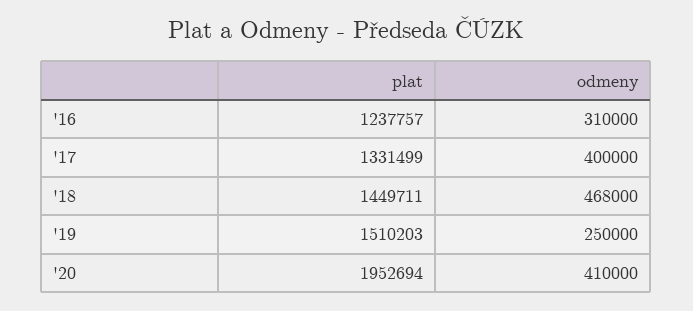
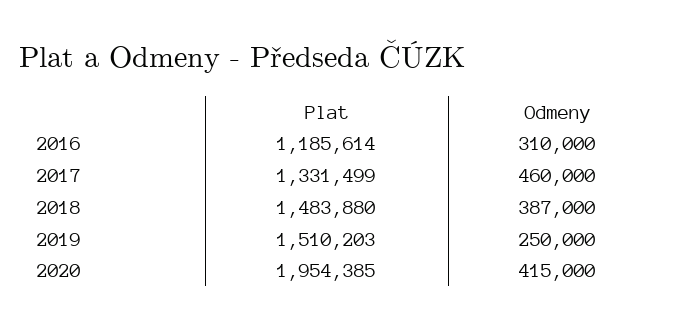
plat, '16: 1237757 -> 1185614
odmeny, '17: 400000 -> 460000
plat, '18: 1449711 -> 1483880
odmeny, '18: 468000 -> 387000
plat, '20: 1952694 -> 1954385
odmeny, '20: 410000 -> 415000

